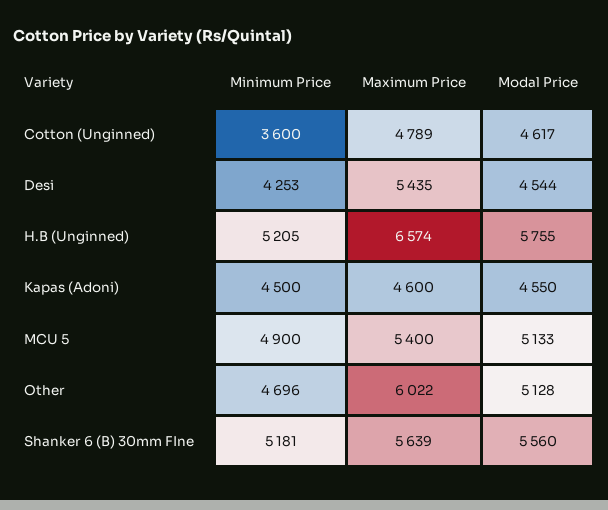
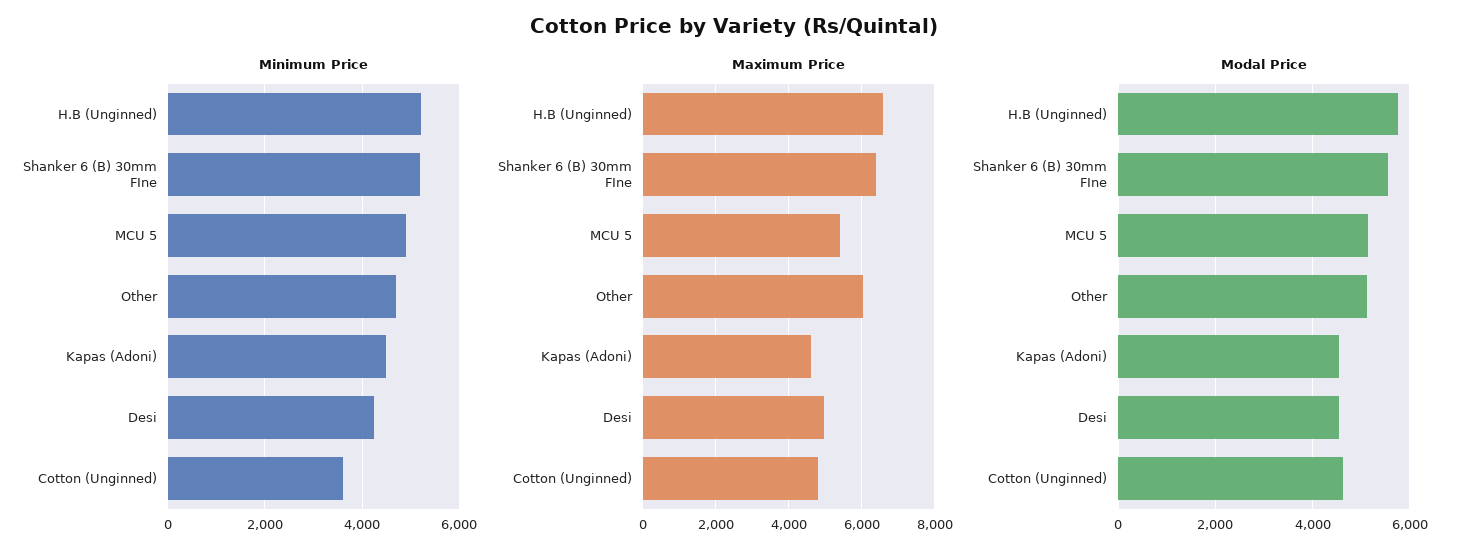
Maximum Price, Desi: 5435 -> 5000
Maximum Price, Shanker 6 (B) 30mm FIne: 5639 -> 6400

